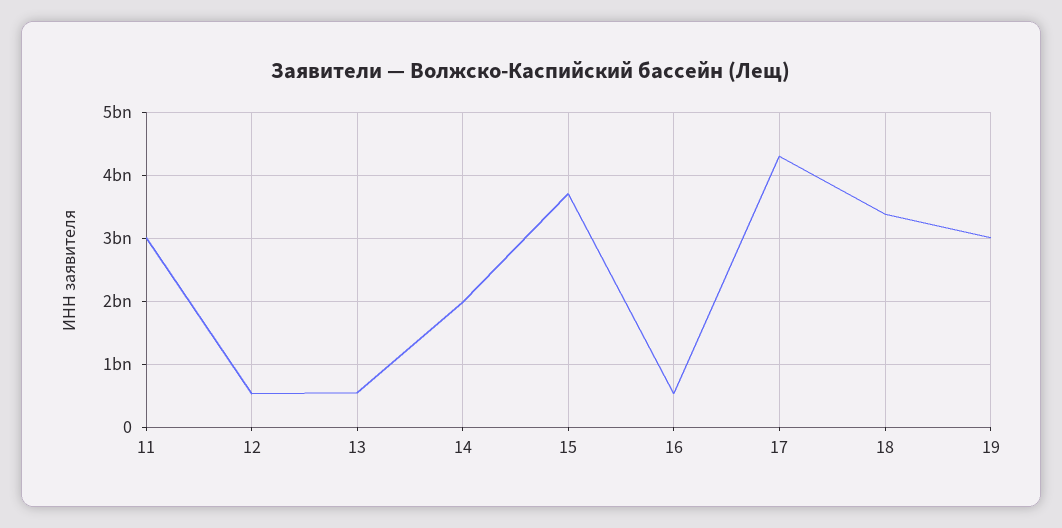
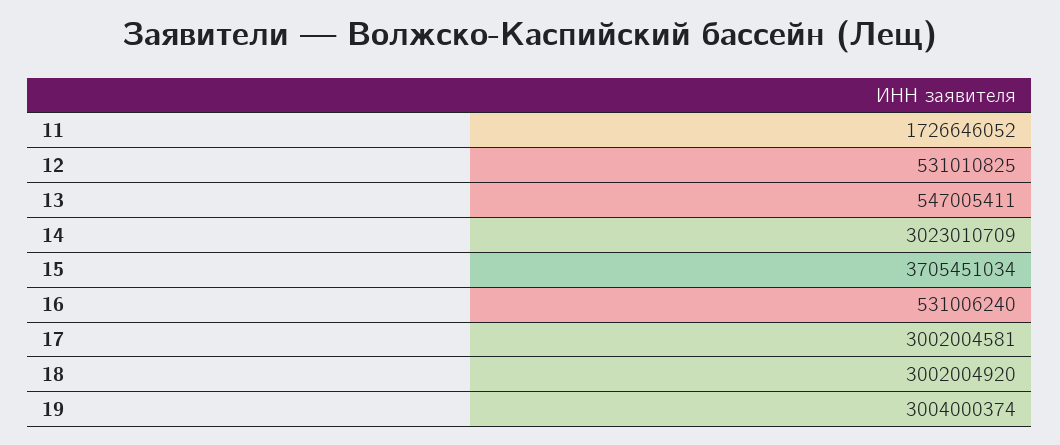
11: 3000000000 -> 1726646052
14: 2000000000 -> 3023010709
17: 4300000000 -> 3002004581
18: 3400000000 -> 3002004920

